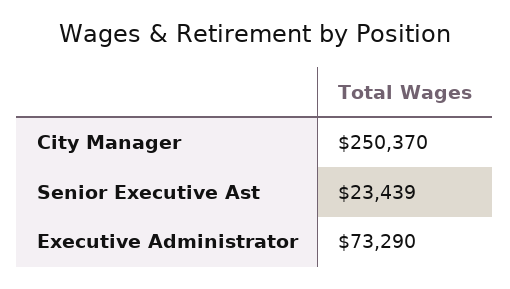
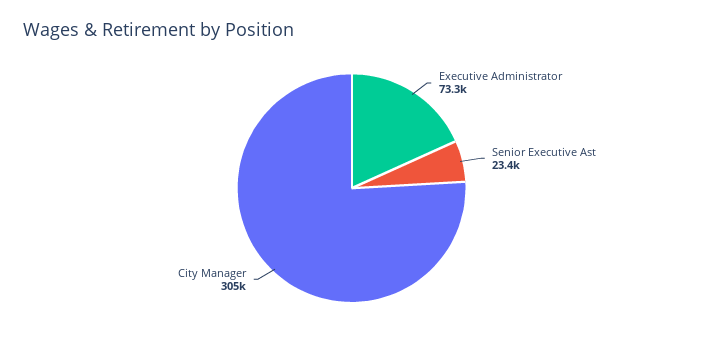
City Manager: 250370 -> 305000

